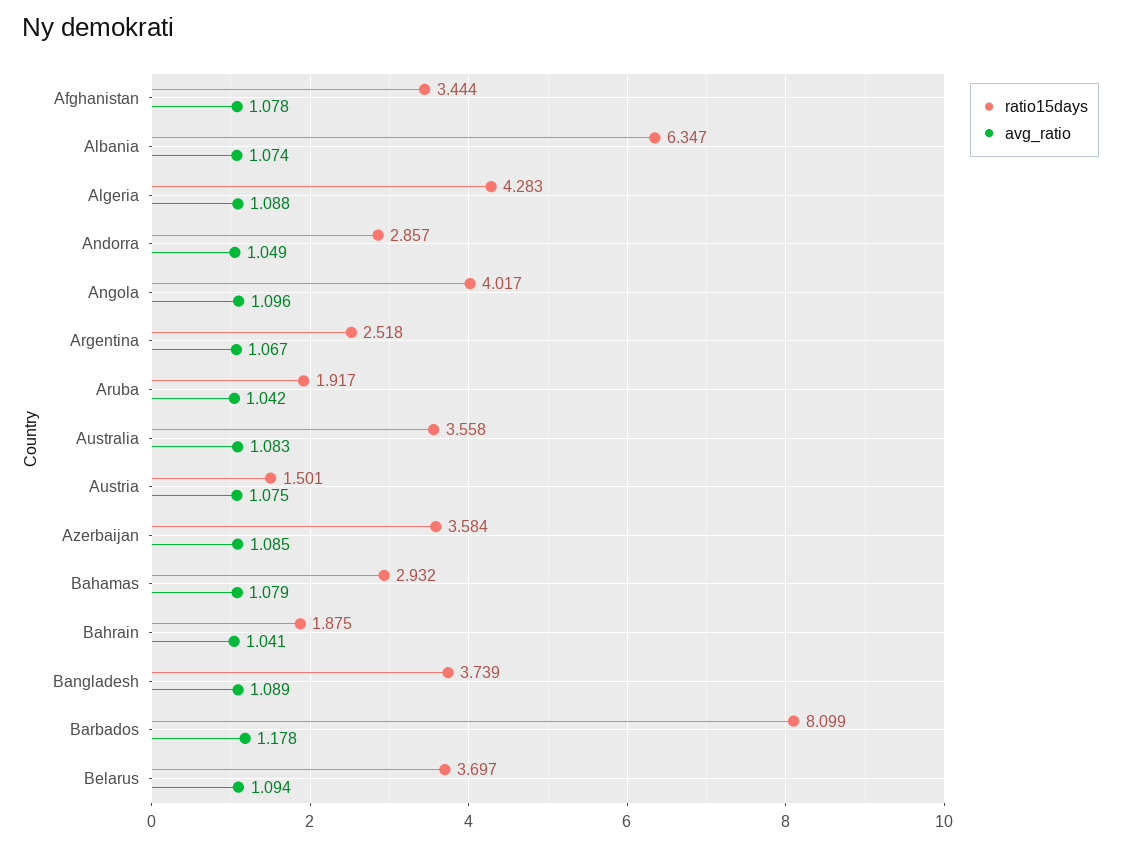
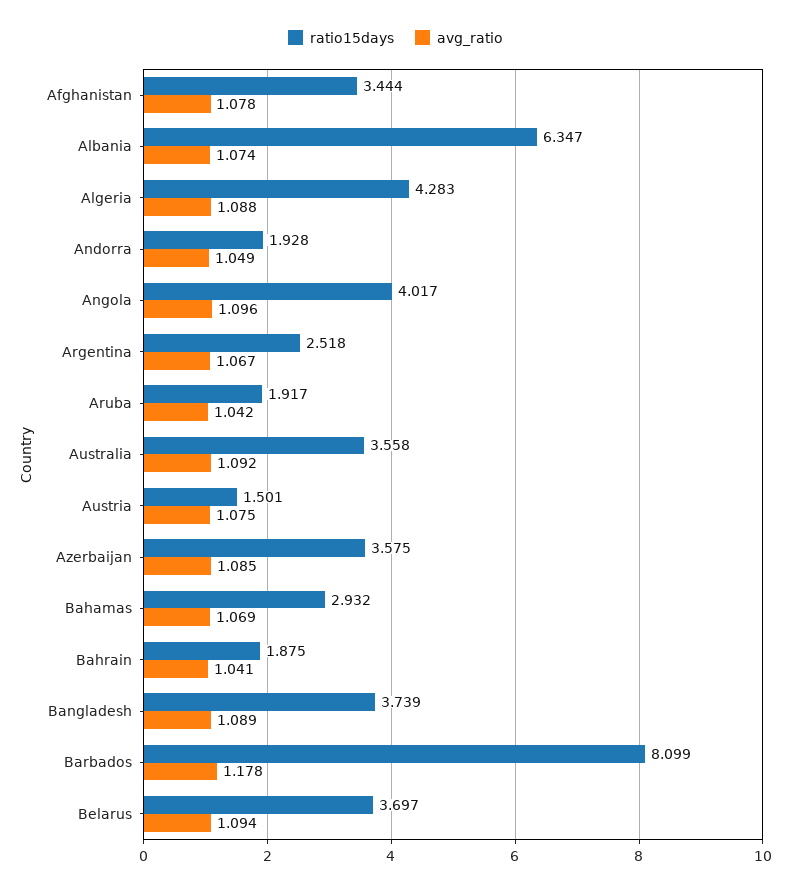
ratio15days, Andorra: 2.857 -> 1.928
avg_ratio, Australia: 1.083 -> 1.092
ratio15days, Azerbaijan: 3.584 -> 3.575
avg_ratio, Bahamas: 1.079 -> 1.069

